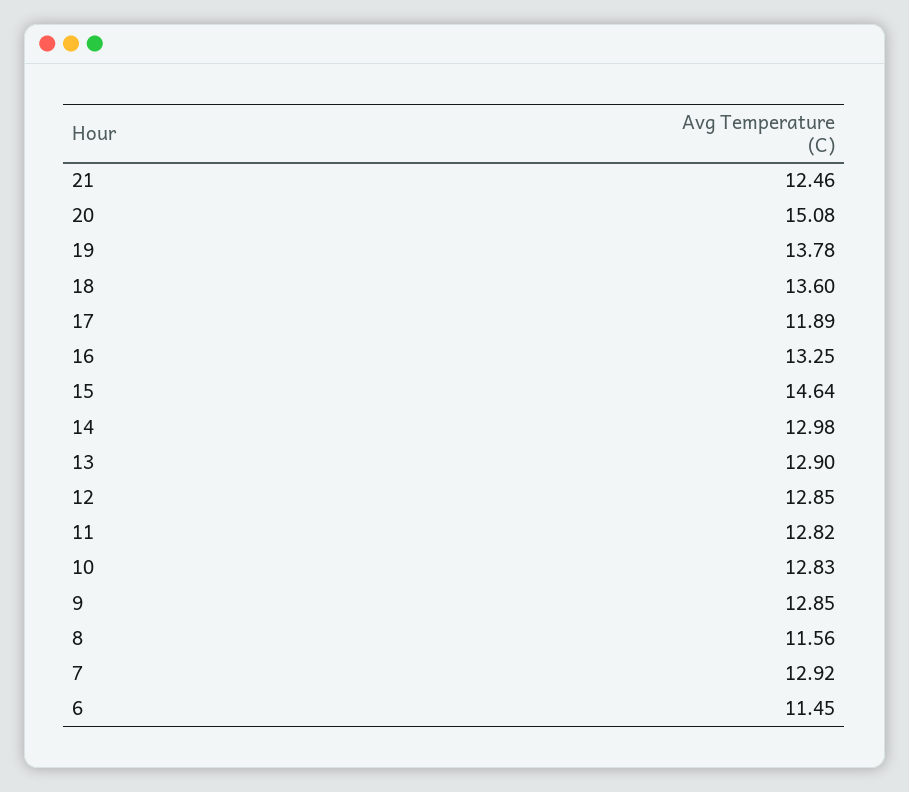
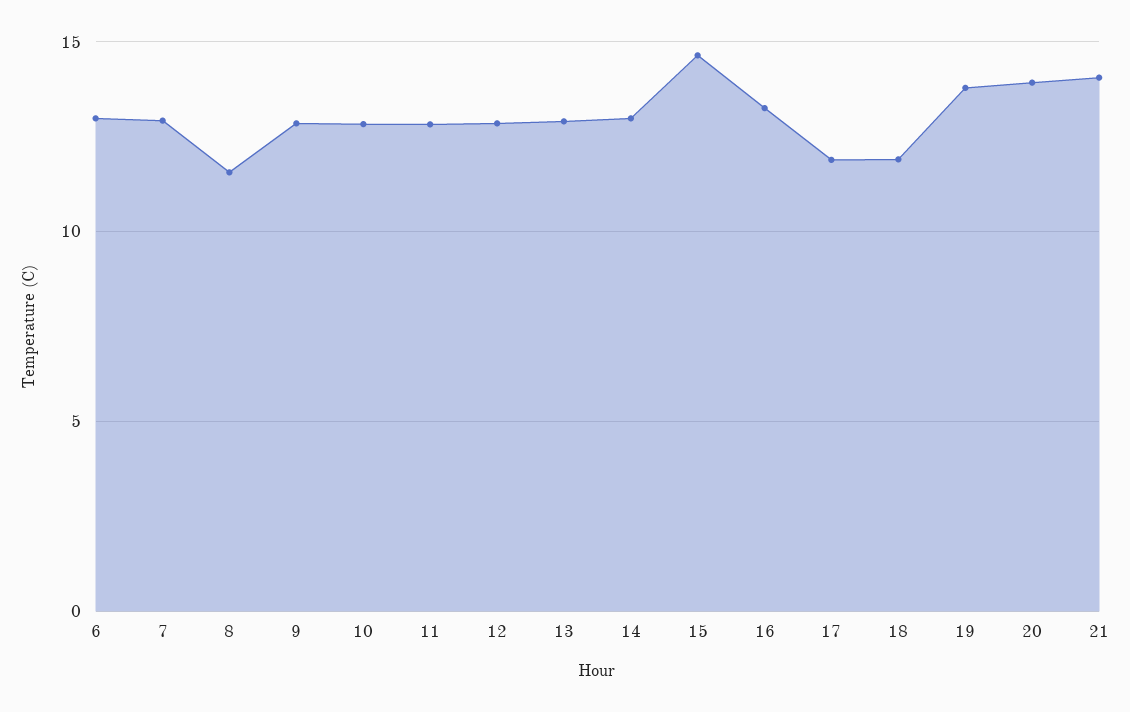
21: 12.46 -> 14
20: 15.08 -> 14
18: 13.6 -> 12
6: 11.45 -> 13

